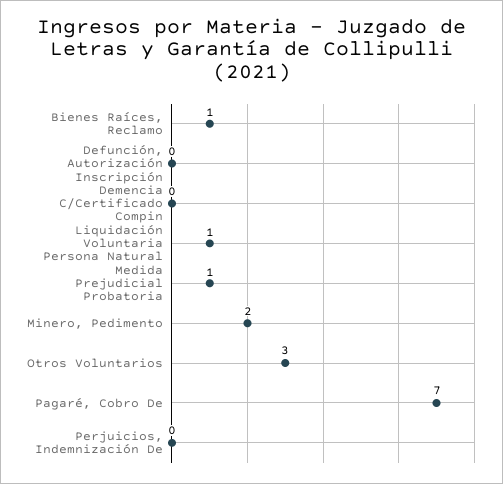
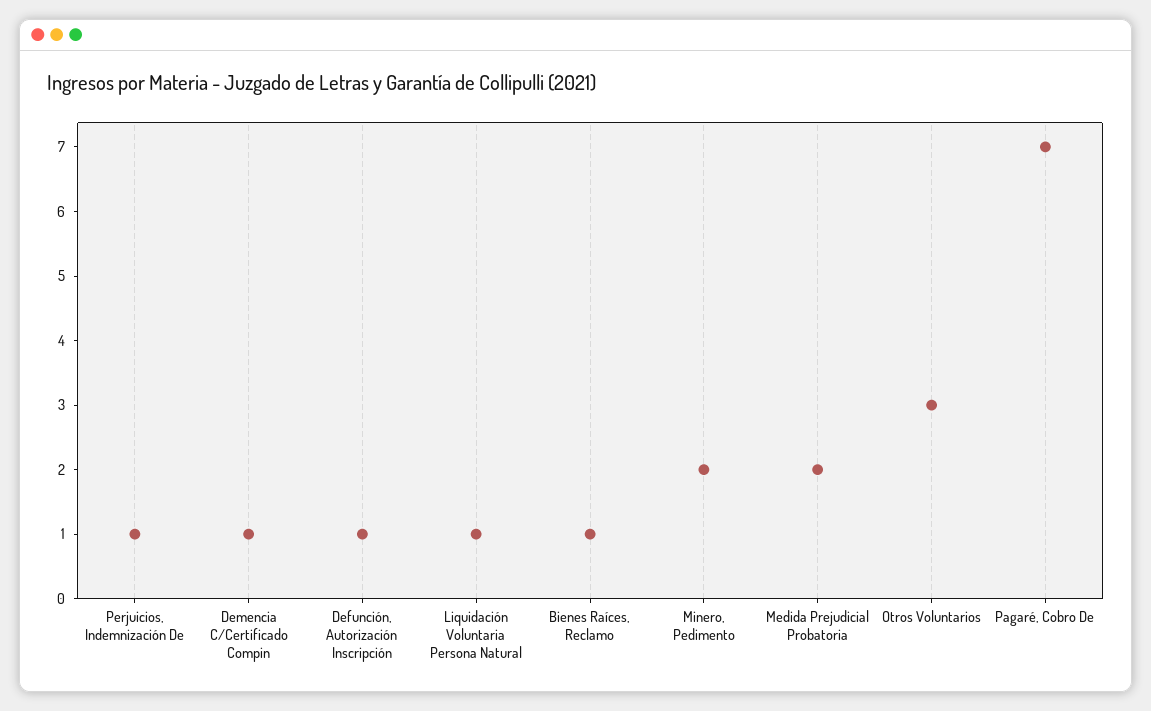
Defunción, Autorización Inscripción: 0 -> 1
Demencia C/Certificado Compin: 0 -> 1
Medida Prejudicial Probatoria: 1 -> 2
Perjuicios, Indemnización De: 0 -> 1

